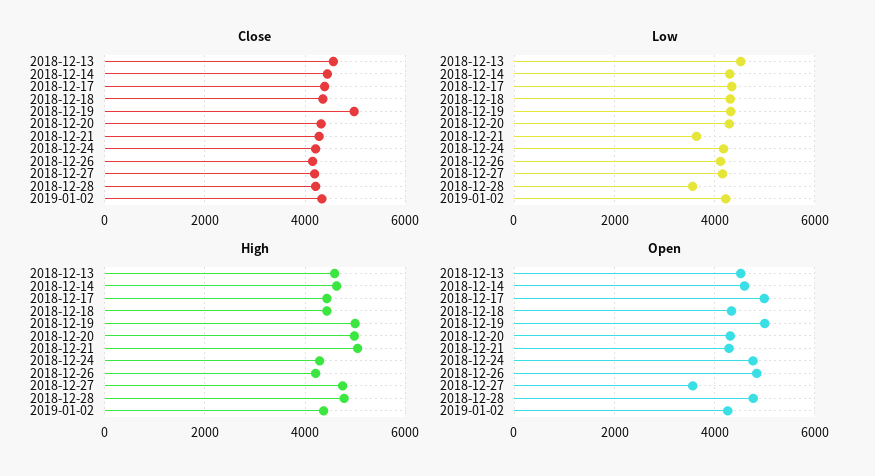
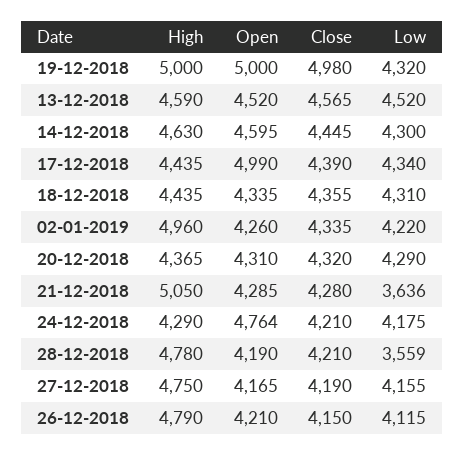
High, 2018-12-20: 5000 -> 4365
High, 2018-12-26: 4200 -> 4790
High, 2019-01-02: 4400 -> 4960
Open, 2018-12-26: 4800 -> 4210
Open, 2018-12-27: 3600 -> 4165
Open, 2018-12-28: 4800 -> 4190

